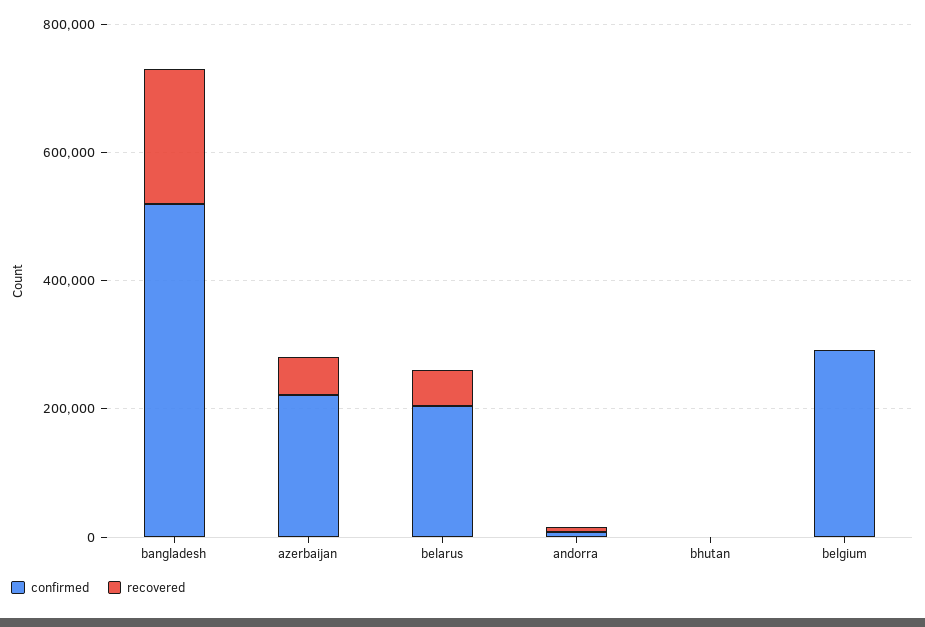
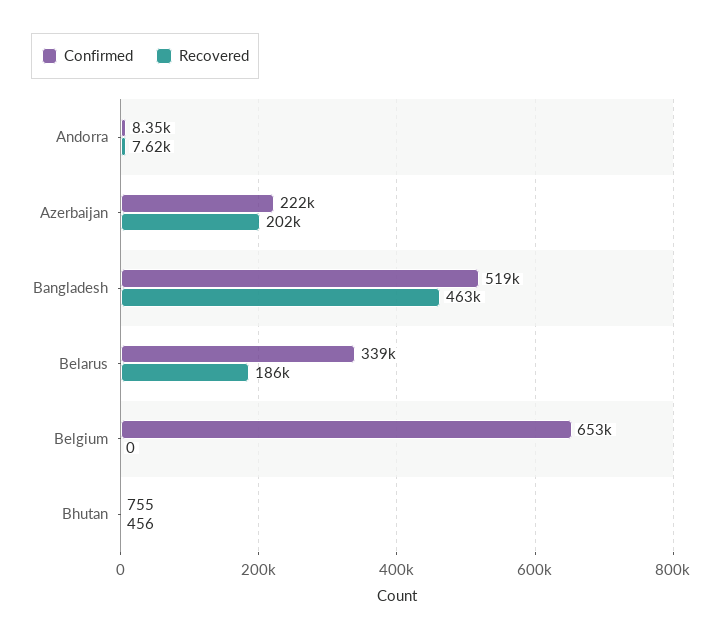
recovered, bangladesh: 200000 -> 463000
recovered, azerbaijan: 50000 -> 202000
confirmed, belarus: 200000 -> 339000
recovered, belarus: 50000 -> 186000
confirmed, belgium: 300000 -> 653000

